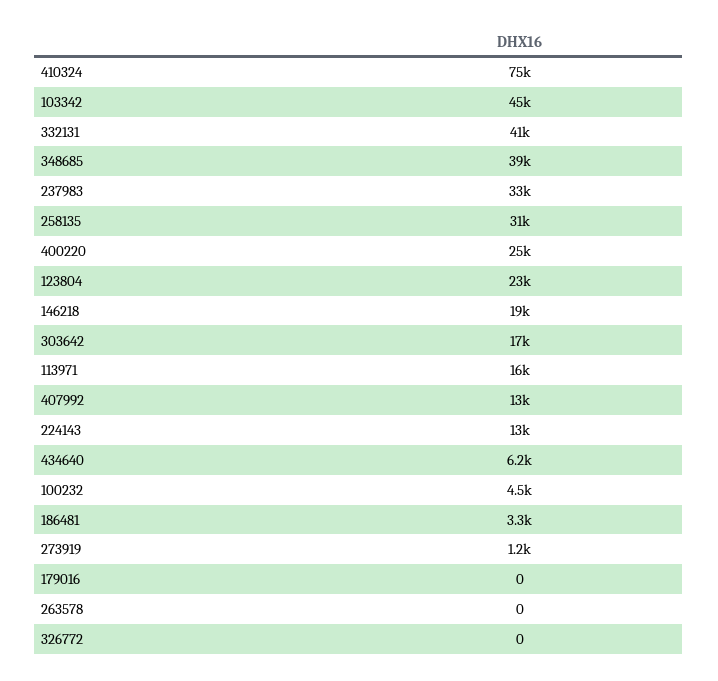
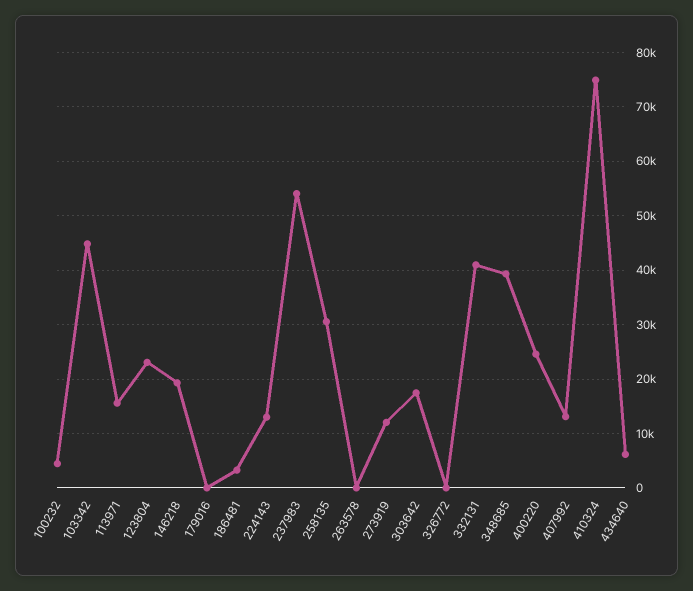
237983: 33000 -> 54000
273919: 1200 -> 12000

